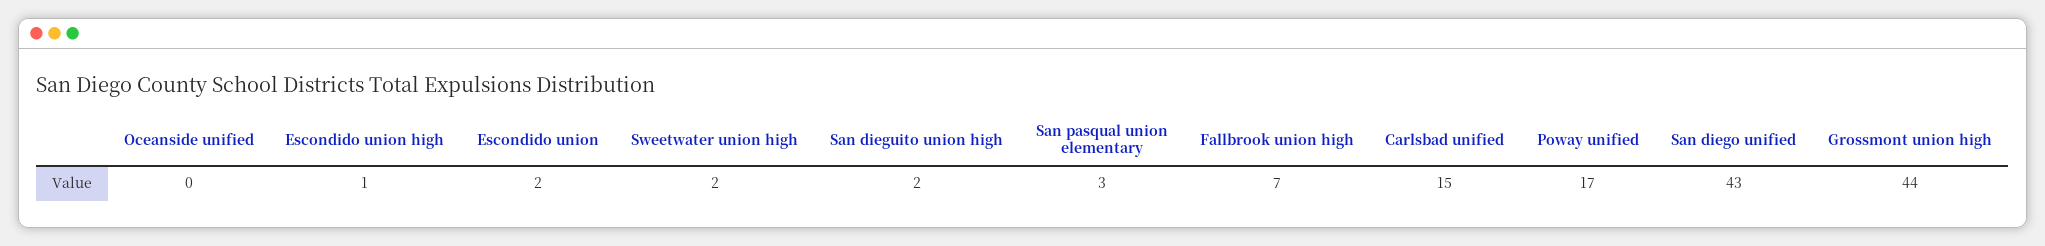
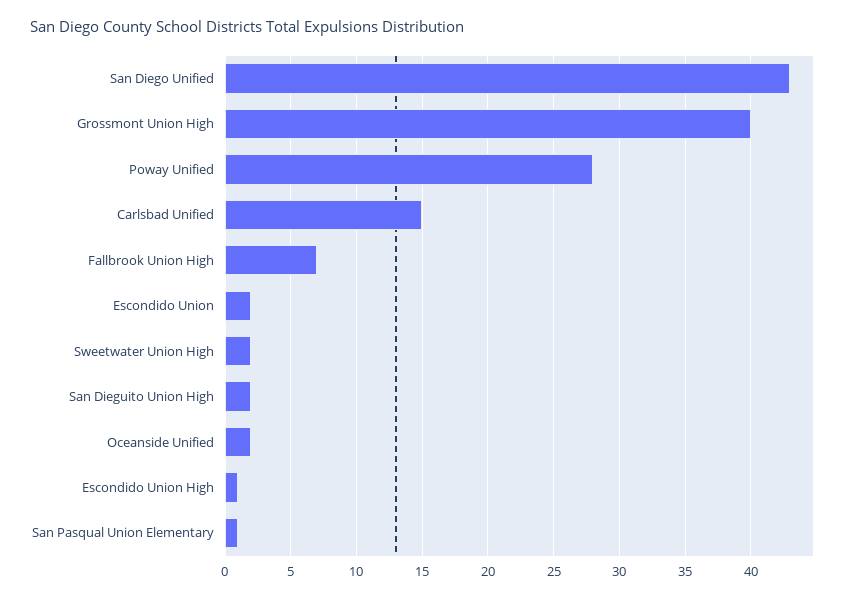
Oceanside unified: 0 -> 2
San pasqual union elementary: 3 -> 1
Poway unified: 17 -> 28
Grossmont union high: 44 -> 40

